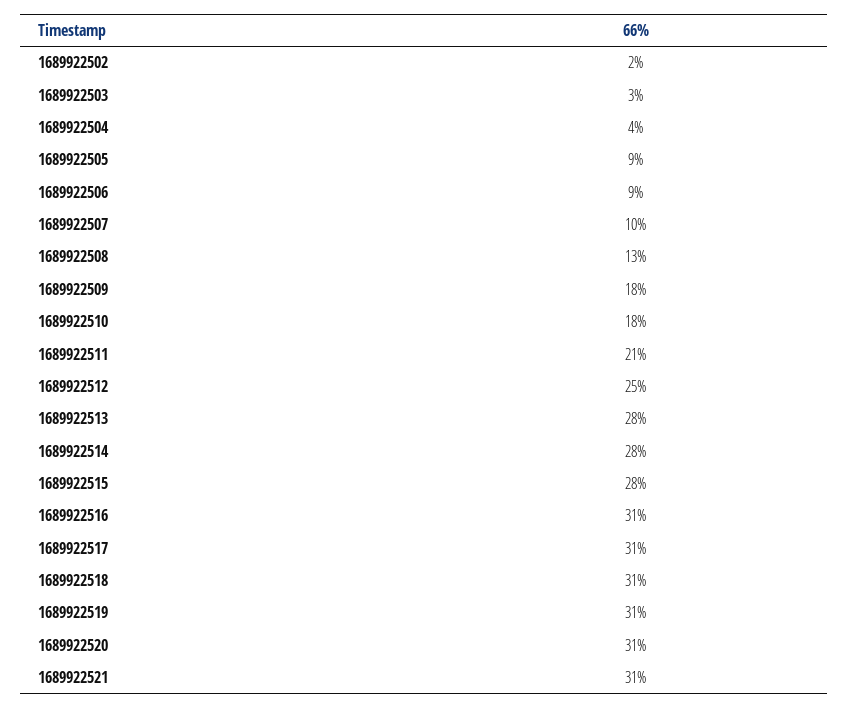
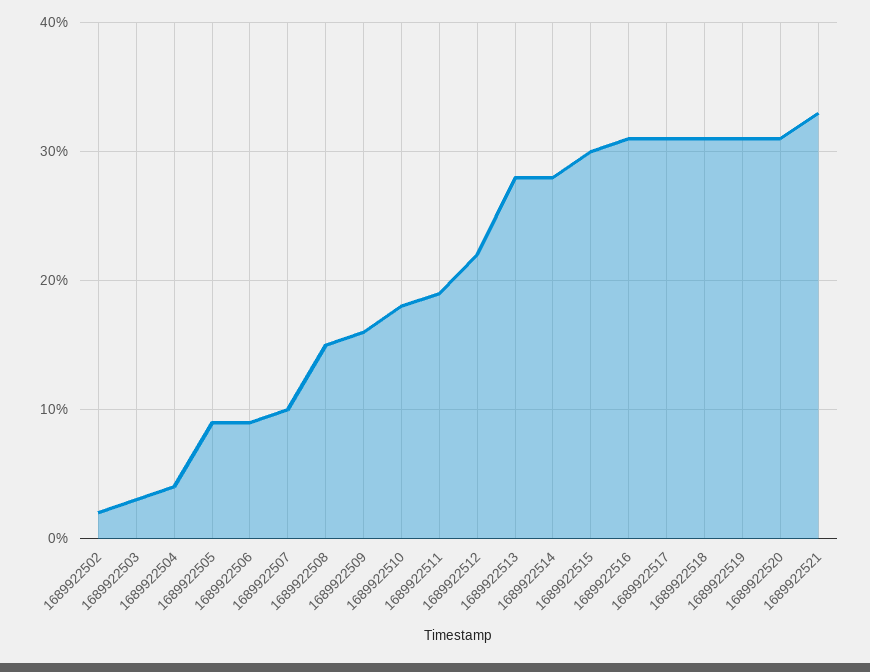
1689922508: 13 -> 15
1689922509: 18 -> 16
1689922511: 21 -> 19
1689922512: 25 -> 22
1689922515: 28 -> 30
1689922521: 31 -> 33

